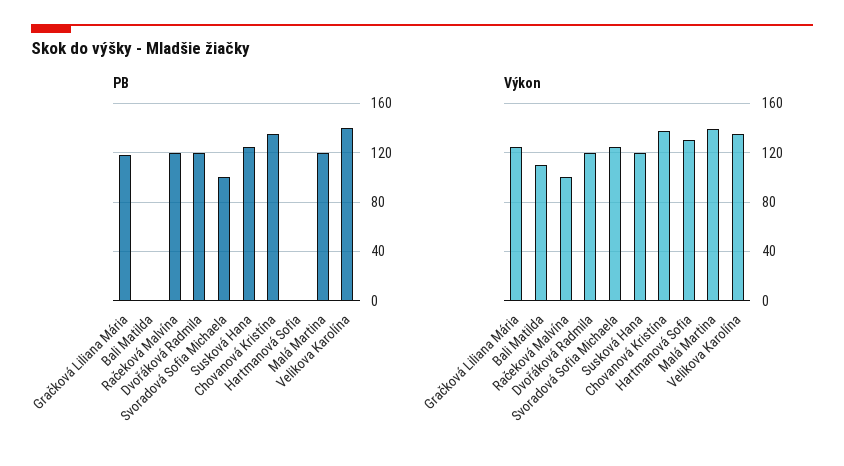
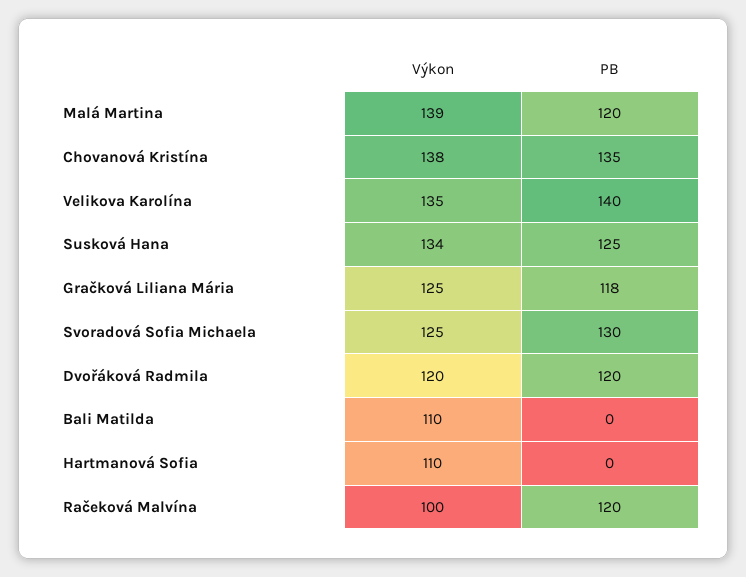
PB, Svoradová Sofia Michaela: 100 -> 130
Výkon, Susková Hana: 120 -> 134
Výkon, Hartmanová Sofia: 130 -> 110

